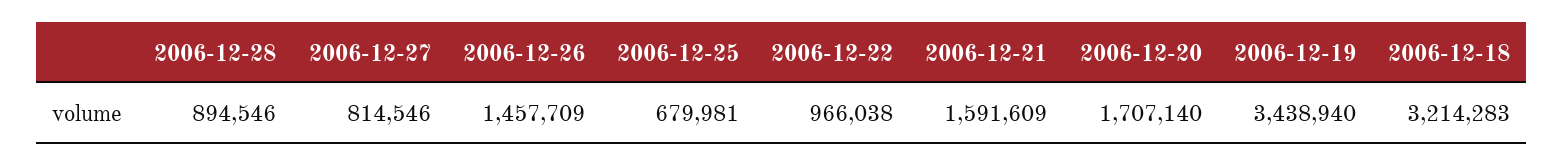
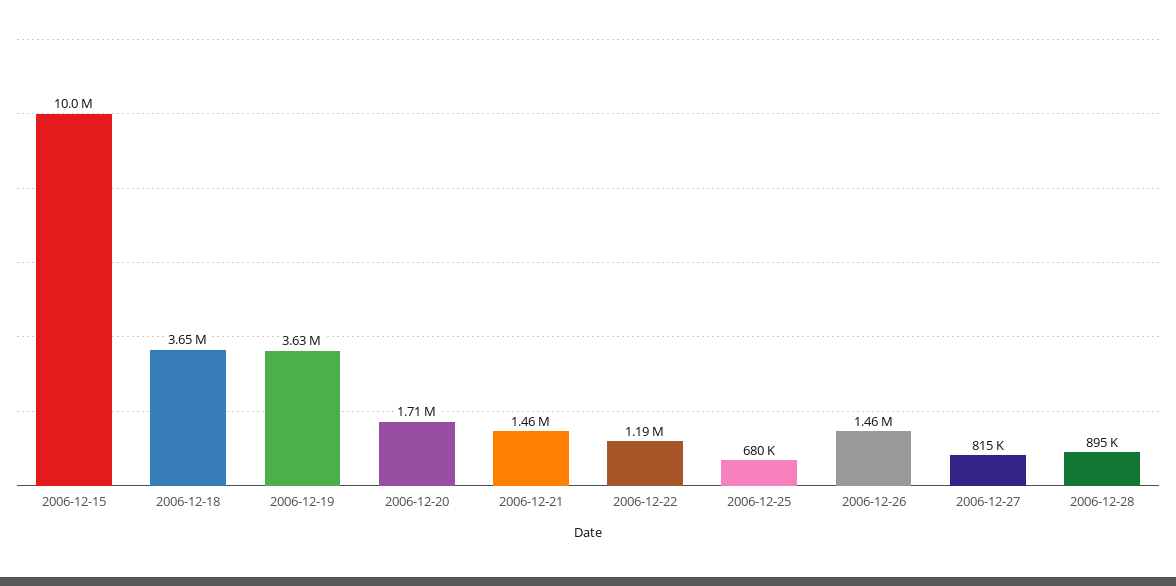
2006-12-22: 966038 -> 1190000
2006-12-21: 1591609 -> 1460000
2006-12-19: 3438940 -> 3630000
2006-12-18: 3214283 -> 3650000
2006-12-15: none -> 10000000

